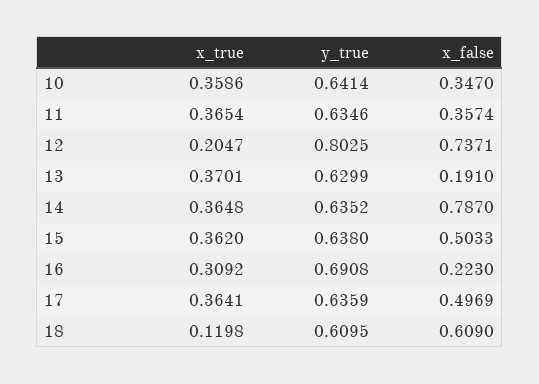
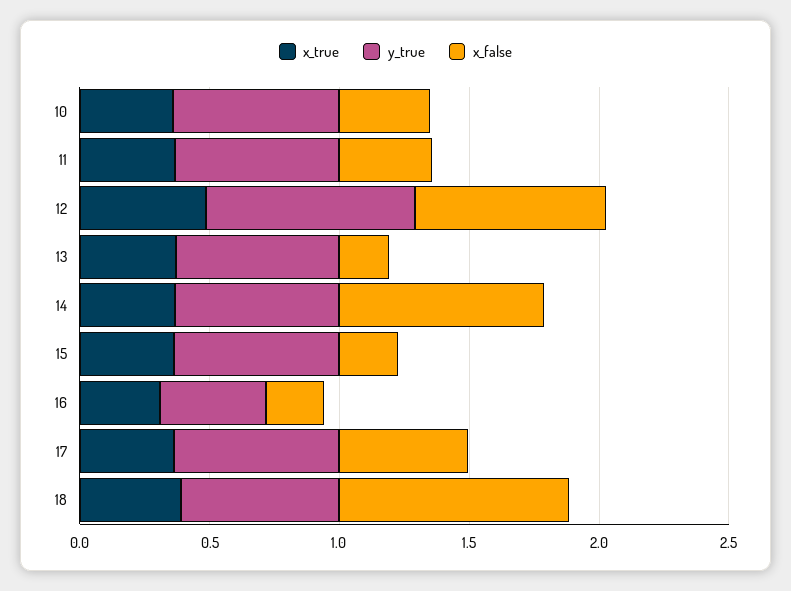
x_true, 12: 0.2047 -> 0.5
x_false, 15: 0.5033 -> 0.2
y_true, 16: 0.6908 -> 0.4
x_true, 18: 0.1198 -> 0.4
x_false, 18: 0.609 -> 0.9

